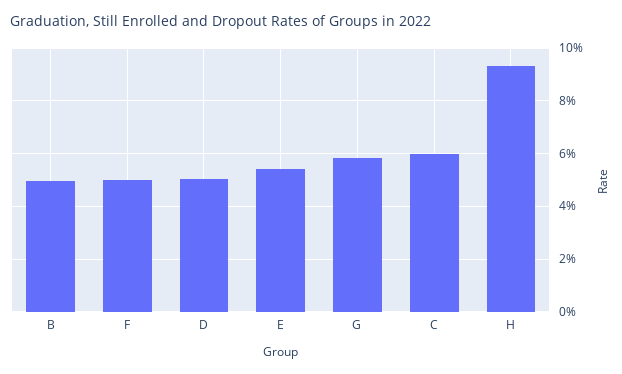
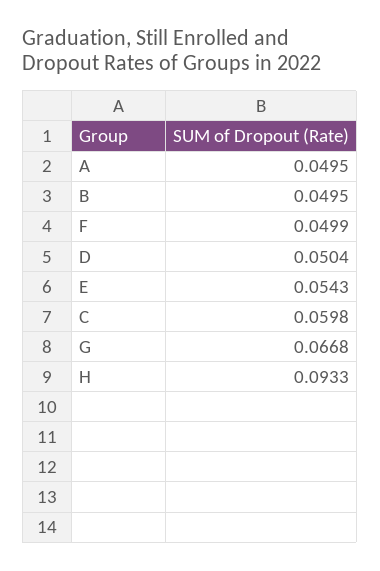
G: 0.0575 -> 0.0668
A: none -> 0.0495

